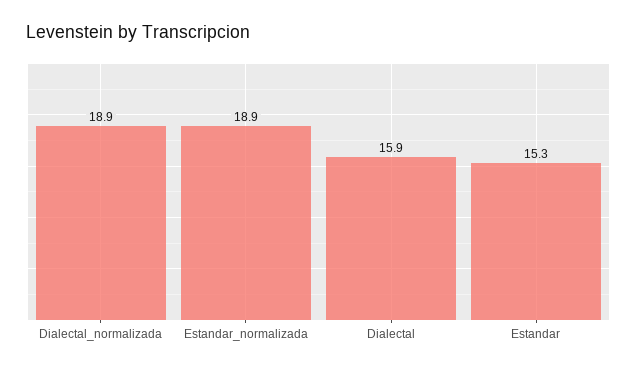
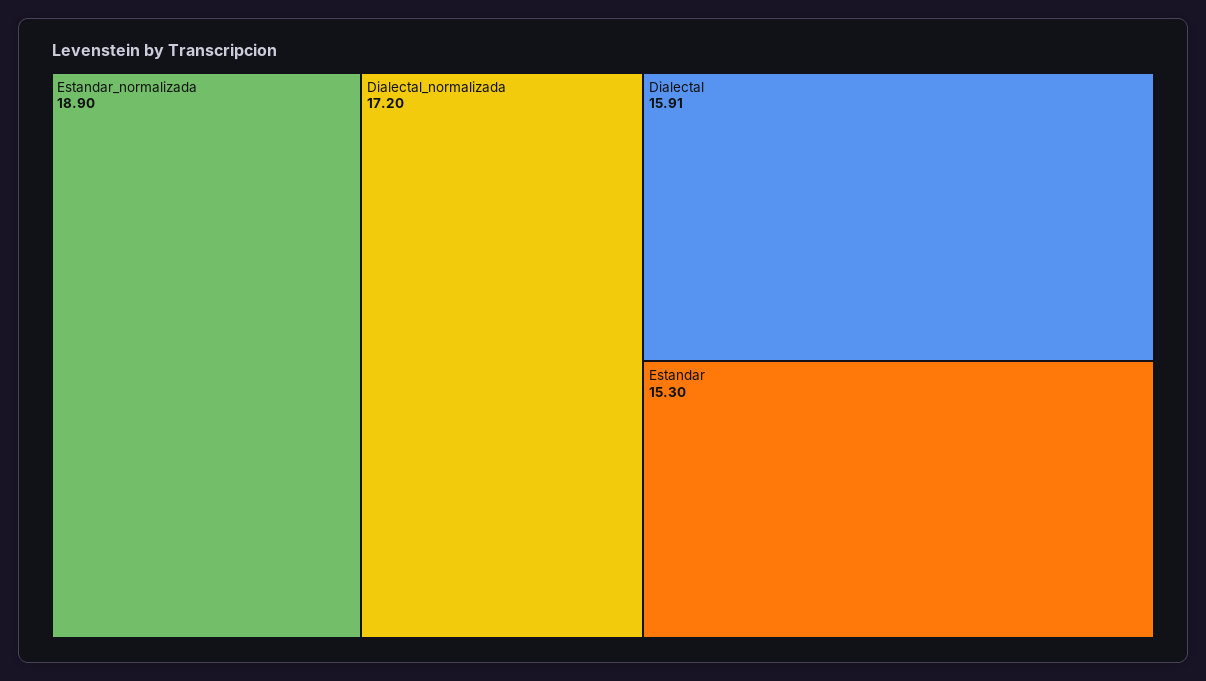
Dialectal_normalizada: 18.9 -> 17.2
Dialectal: 15.9 -> 15.91

